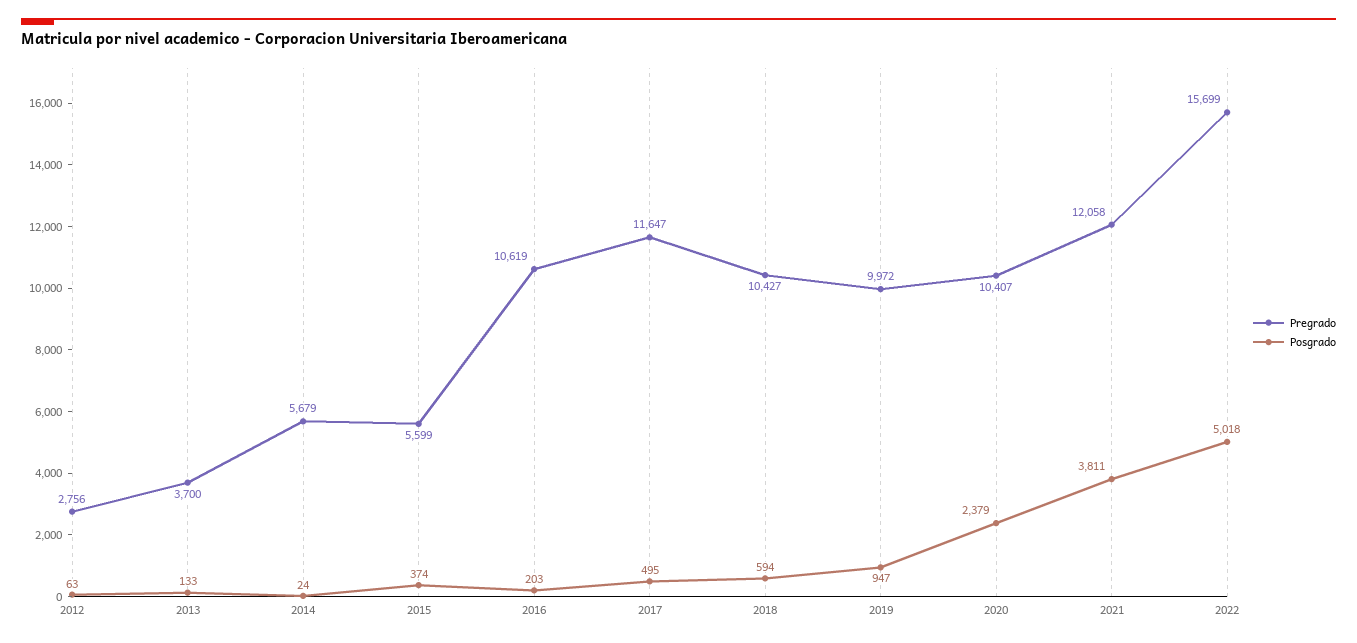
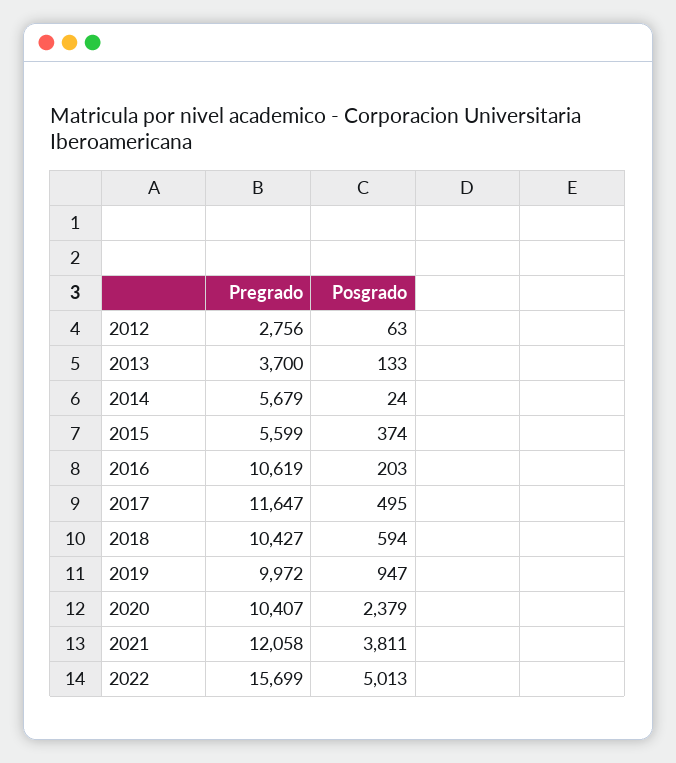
Posgrado, 2022: 5018 -> 5013

